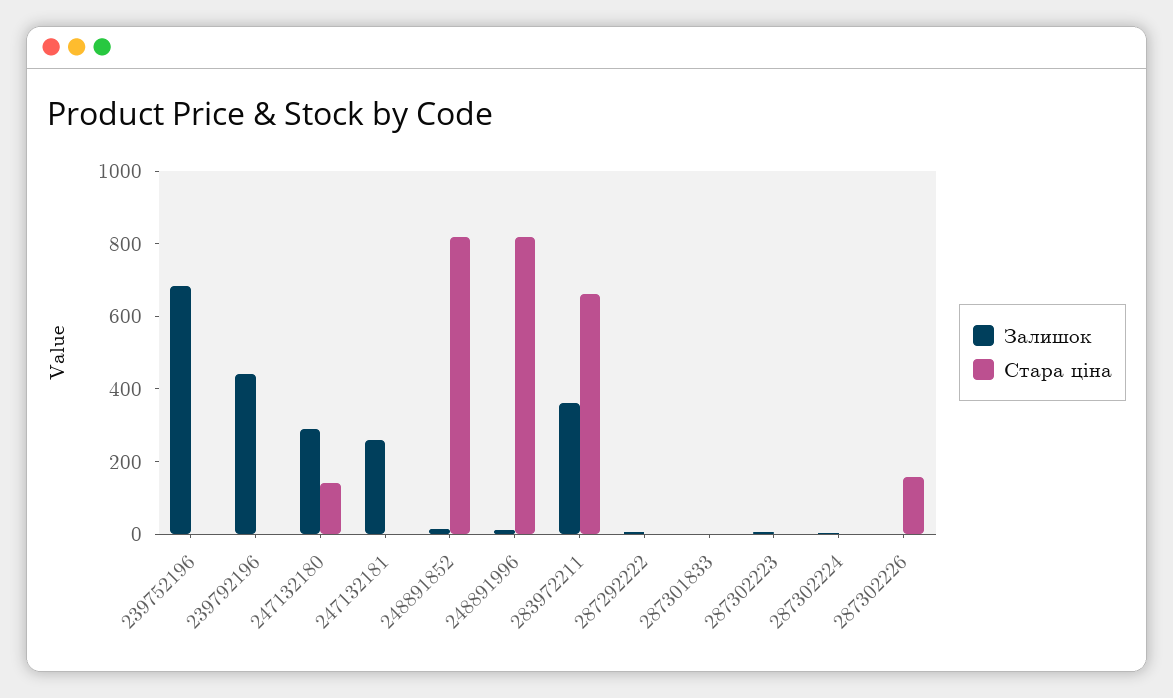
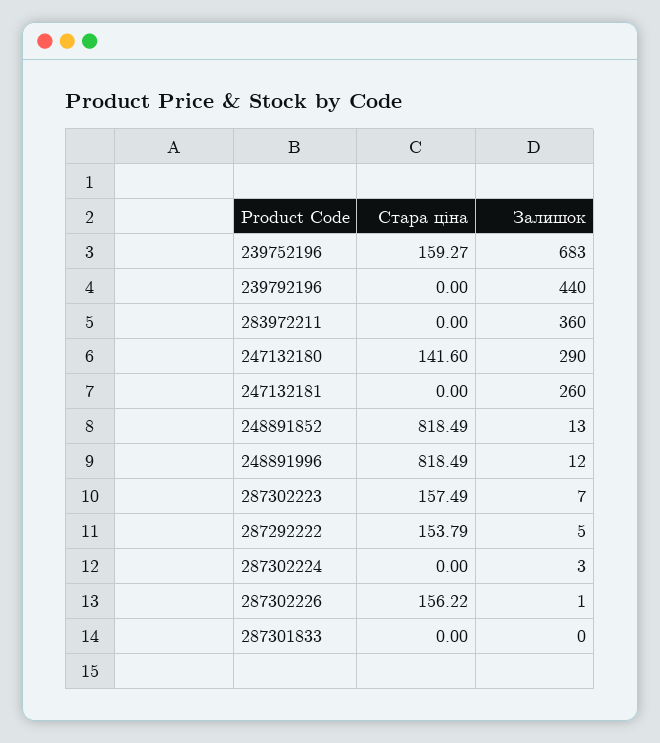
Стара ціна, 239752196: 0 -> 159.27
Стара ціна, 283972211: 650 -> 0
Стара ціна, 287292222: 0 -> 153.79
Стара ціна, 287302223: 0 -> 157.49

